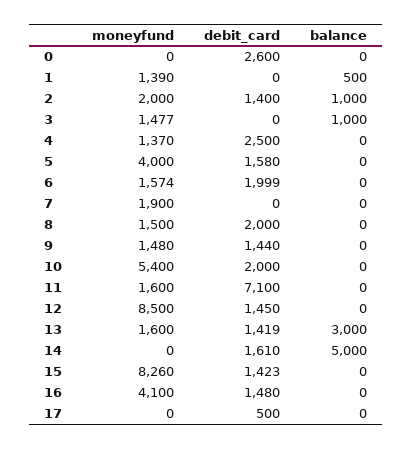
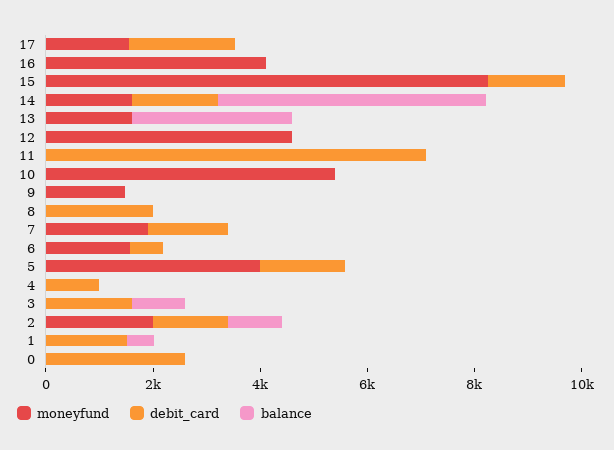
moneyfund, 1: 1390 -> 0
debit_card, 1: 0 -> 1500
moneyfund, 3: 1477 -> 0
debit_card, 3: 0 -> 1500
moneyfund, 4: 1370 -> 0
debit_card, 4: 2500 -> 1000
debit_card, 6: 1999 -> 500
debit_card, 7: 0 -> 1500
moneyfund, 8: 1500 -> 0
debit_card, 9: 1440 -> 0
debit_card, 10: 2000 -> 0
moneyfund, 11: 1600 -> 0
moneyfund, 12: 8500 -> 4500
debit_card, 12: 1450 -> 0
debit_card, 13: 1419 -> 0
moneyfund, 14: 0 -> 1500
debit_card, 16: 1480 -> 0
moneyfund, 17: 0 -> 1500
debit_card, 17: 500 -> 2000

